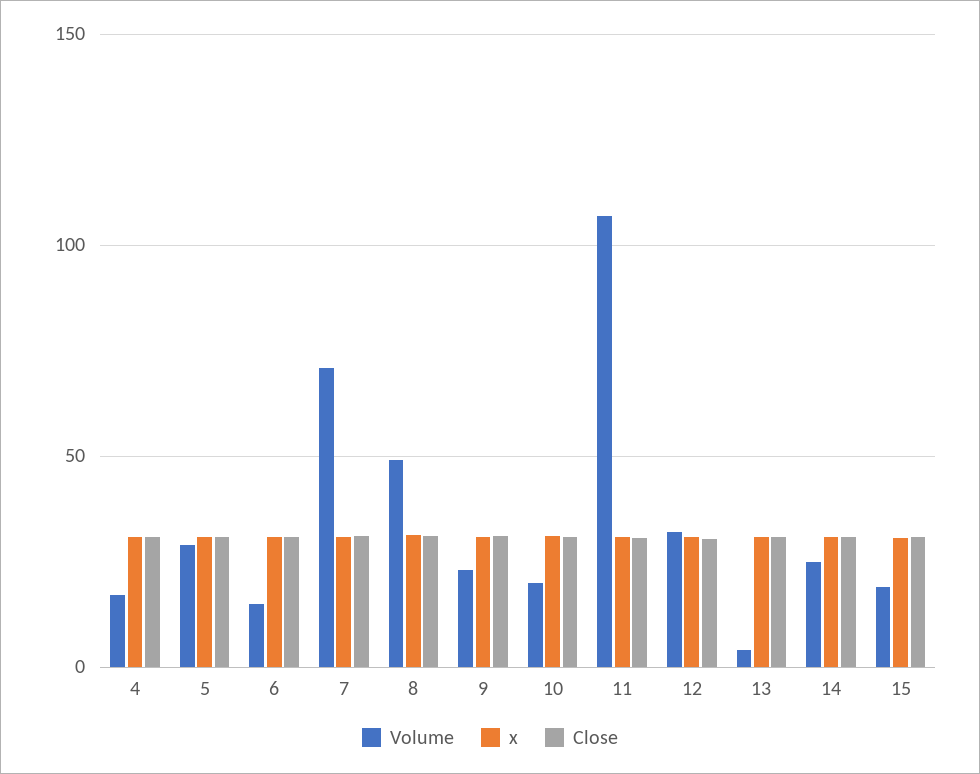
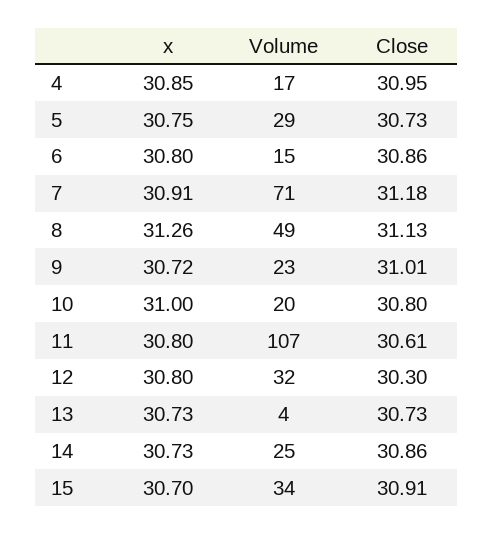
Volume, 15: 20 -> 34

